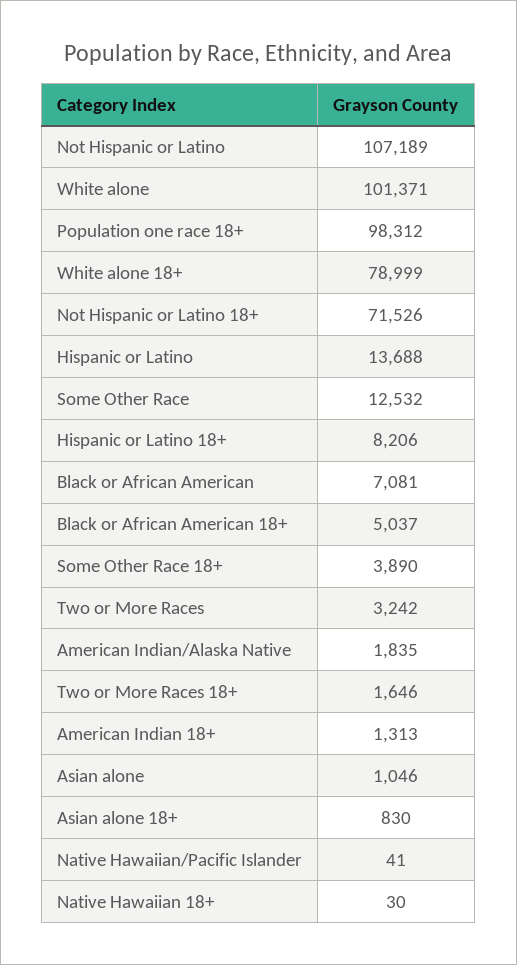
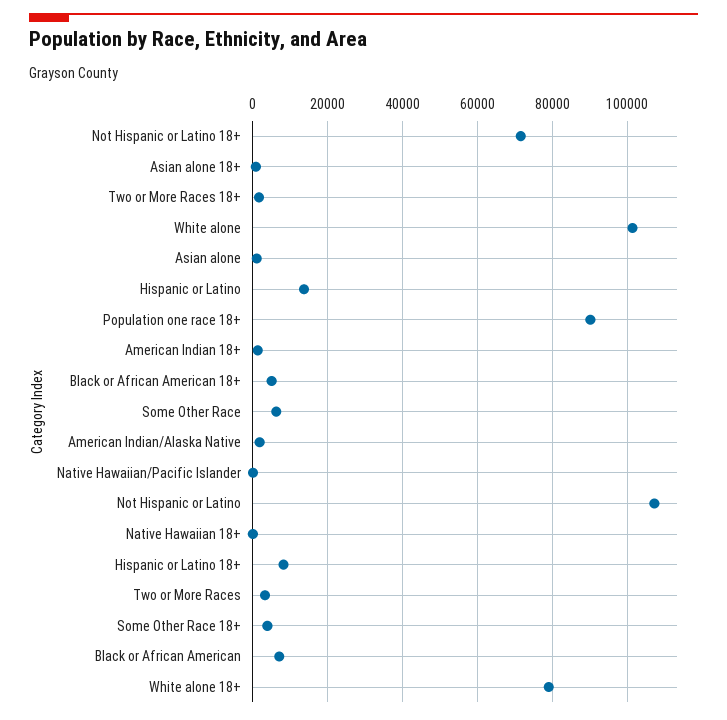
Population one race 18+: 98312 -> 90000
Some Other Race: 12532 -> 6000

